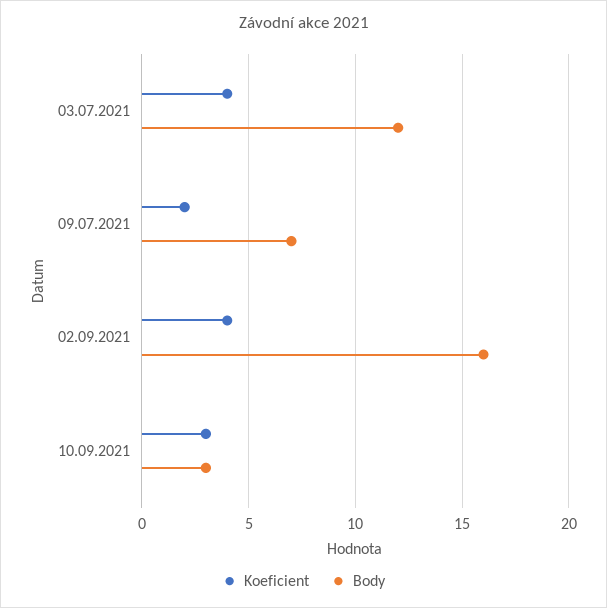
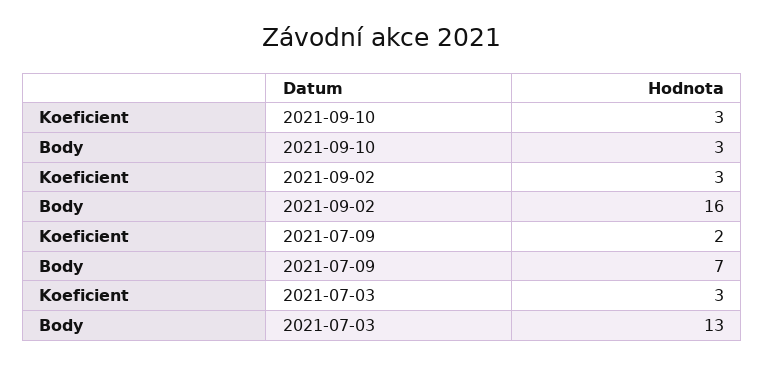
Koeficient, 03.07.2021: 4 -> 3
Body, 03.07.2021: 12 -> 13
Koeficient, 02.09.2021: 4 -> 3

